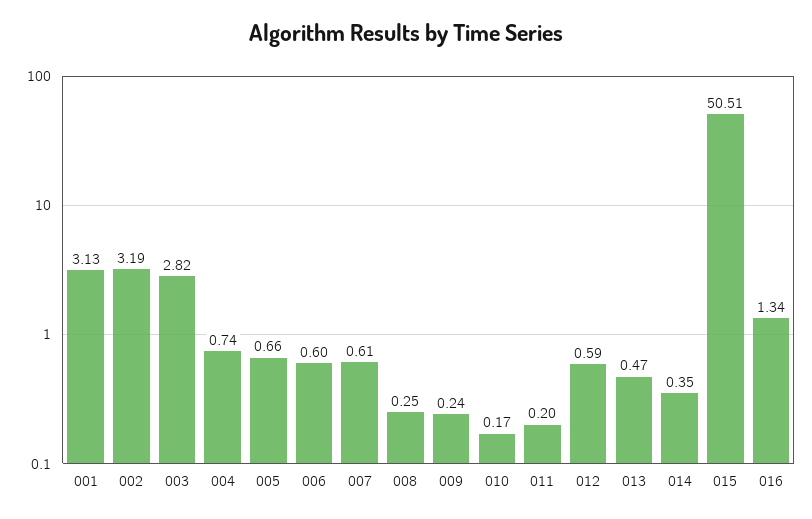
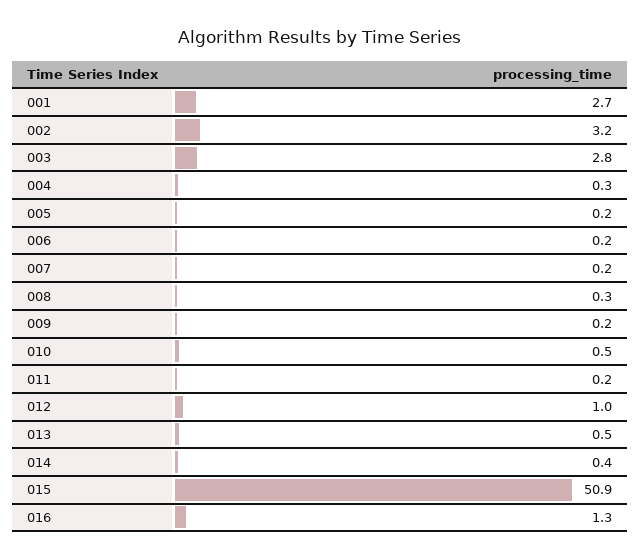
001: 3.13 -> 2.7
004: 0.74 -> 0.3
005: 0.66 -> 0.2
006: 0.6 -> 0.2
007: 0.61 -> 0.2
010: 0.17 -> 0.5
012: 0.59 -> 1
015: 50.51 -> 50.9

